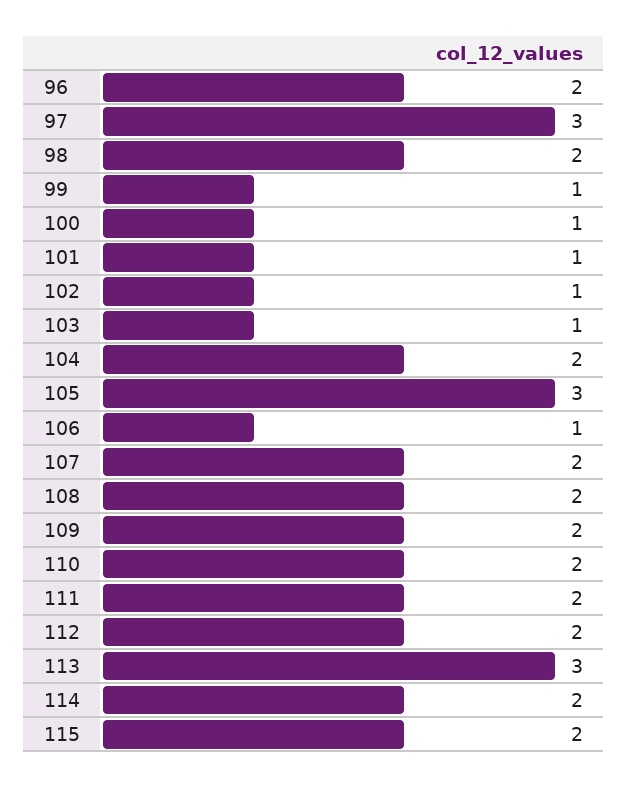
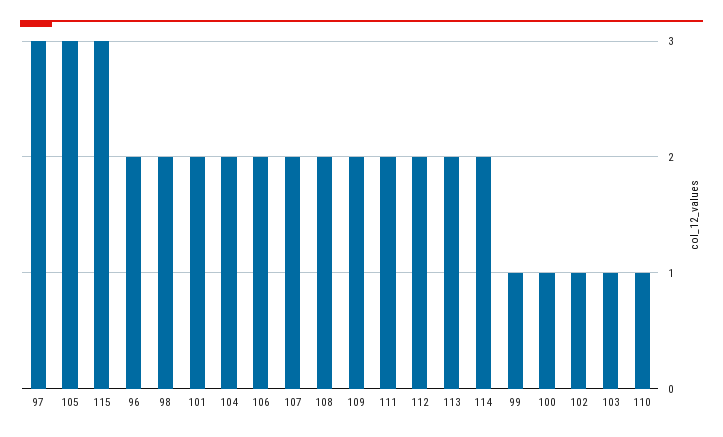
101: 1 -> 2
106: 1 -> 2
110: 2 -> 1
113: 3 -> 2
115: 2 -> 3

